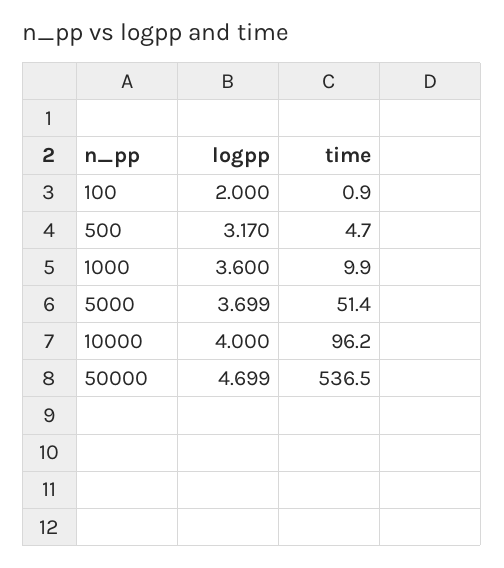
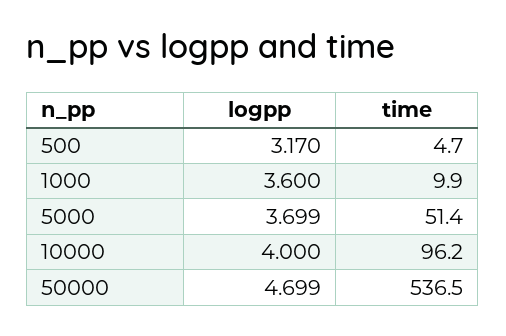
logpp, 100: 2 -> none
time, 100: 0.9 -> none

